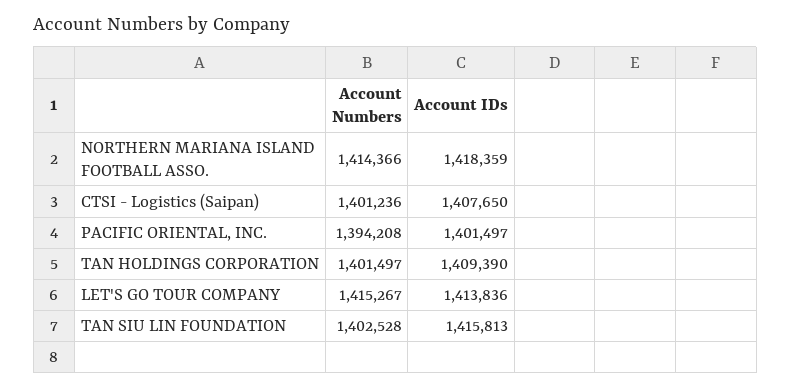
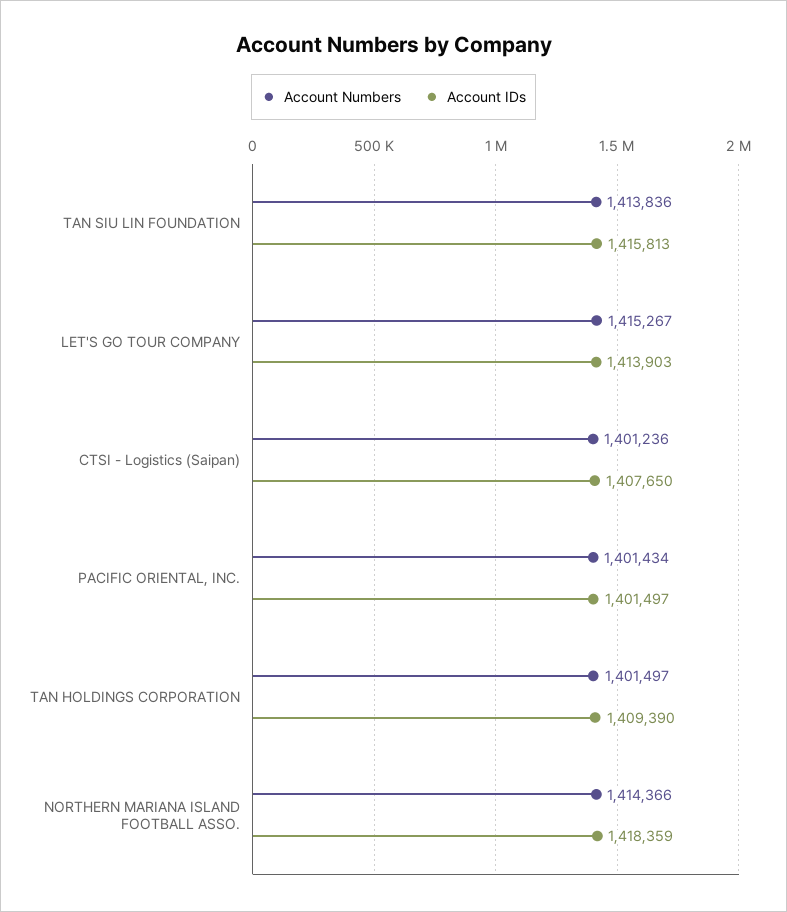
Account Numbers, PACIFIC ORIENTAL, INC.: 1394208 -> 1401434
Account IDs, LET'S GO TOUR COMPANY: 1413836 -> 1413903
Account Numbers, TAN SIU LIN FOUNDATION: 1402528 -> 1413836

